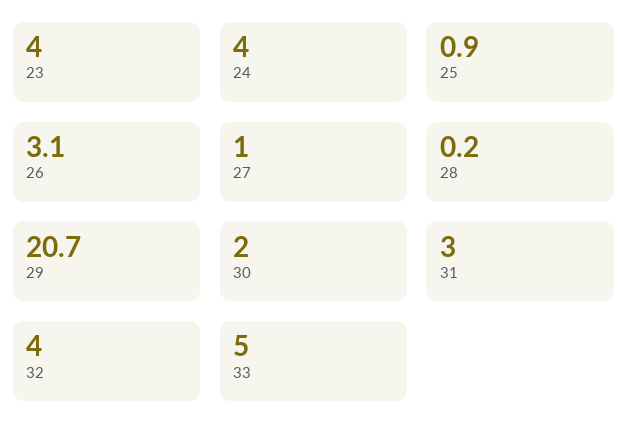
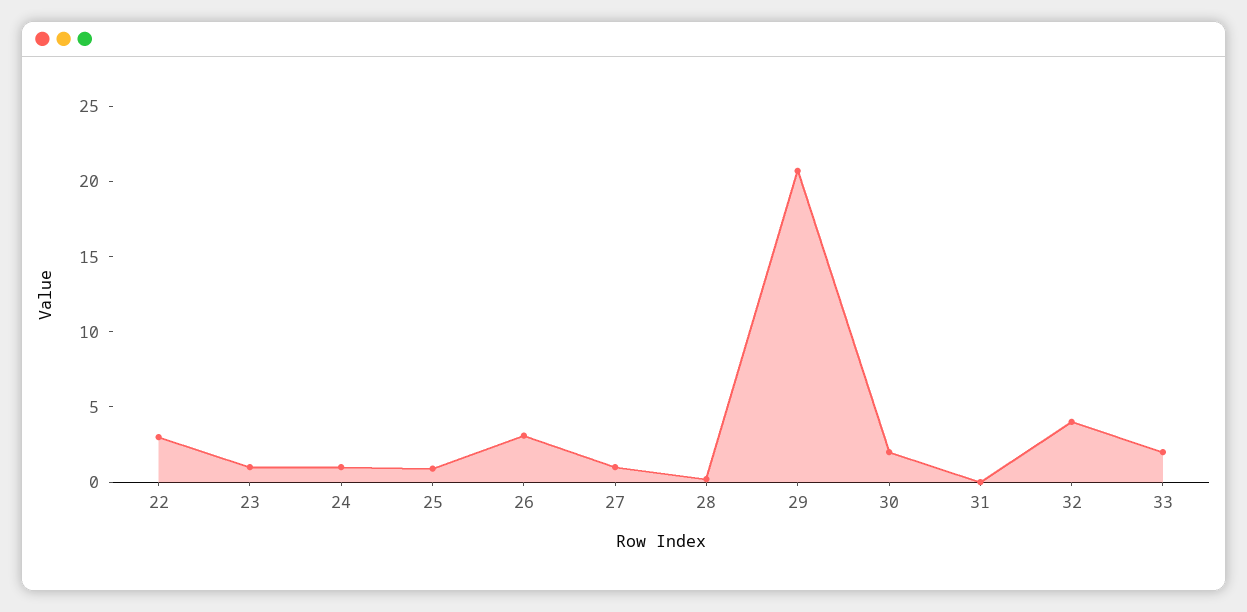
23: 4 -> 1
24: 4 -> 1
31: 3 -> 0
33: 5 -> 2
22: none -> 3

